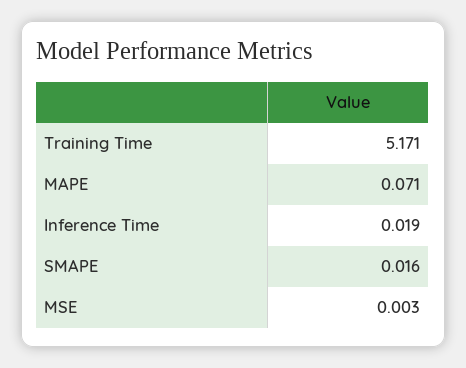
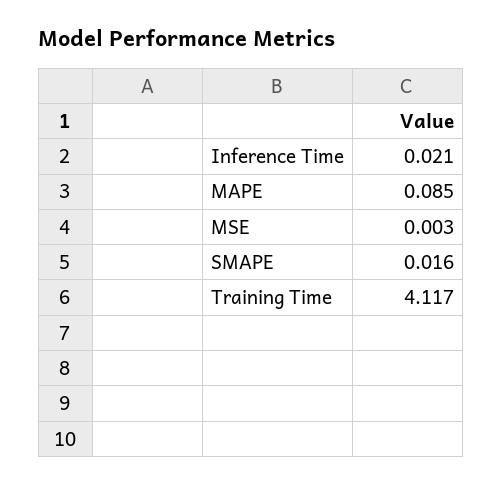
Training Time: 5.171 -> 4.117
MAPE: 0.071 -> 0.085
Inference Time: 0.019 -> 0.021

